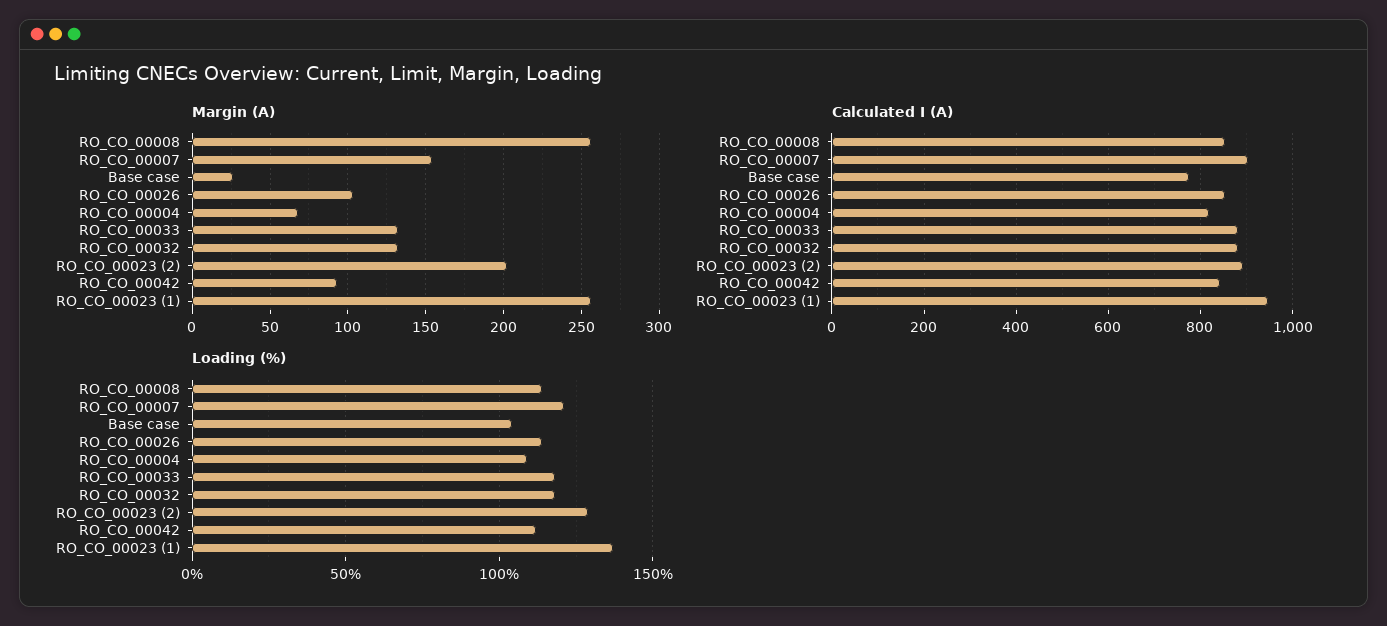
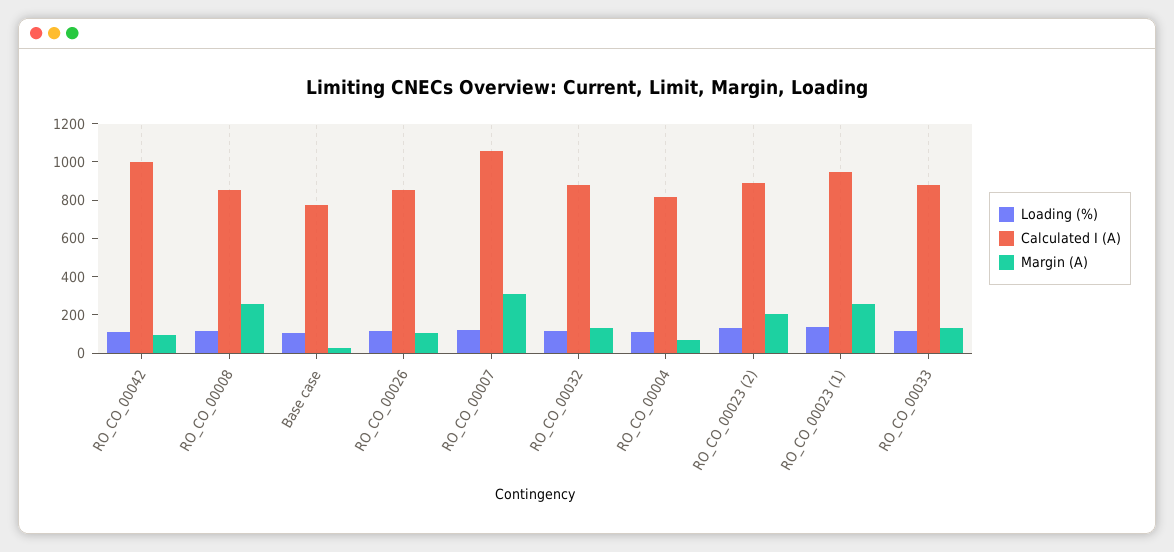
Margin (A), RO_CO_00007: 155 -> 300
Calculated I (A), RO_CO_00007: 900 -> 1050
Calculated I (A), RO_CO_00042: 840 -> 1000

